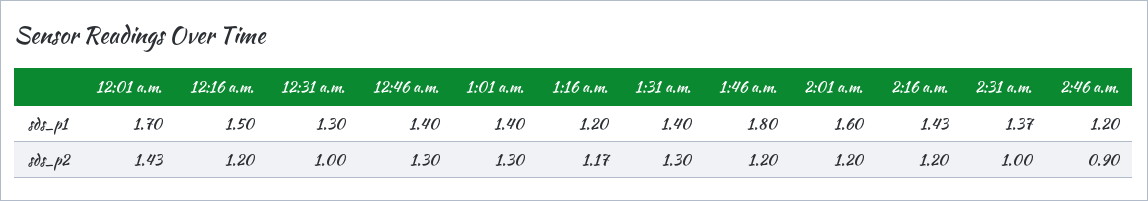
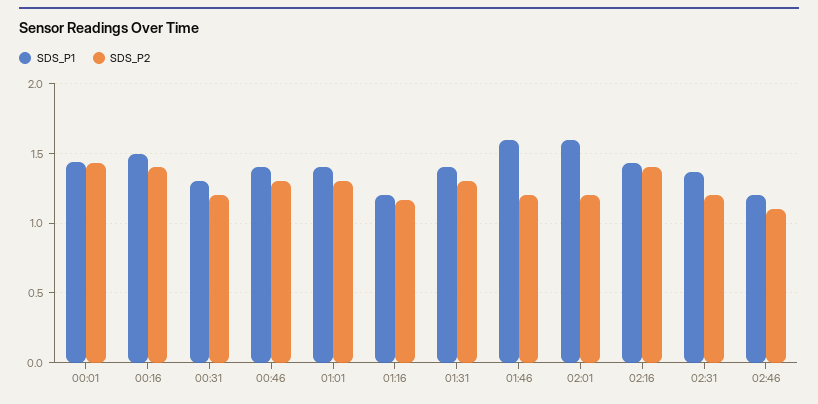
sds_p1, 12:01 a.m.: 1.7 -> 1.45
sds_p1, 1:46 a.m.: 1.8 -> 1.6
sds_p2, 12:16 a.m.: 1.2 -> 1.4
sds_p2, 12:31 a.m.: 1 -> 1.2
sds_p2, 2:16 a.m.: 1.2 -> 1.4
sds_p2, 2:31 a.m.: 1 -> 1.2
sds_p2, 2:46 a.m.: 0.9 -> 1.1

